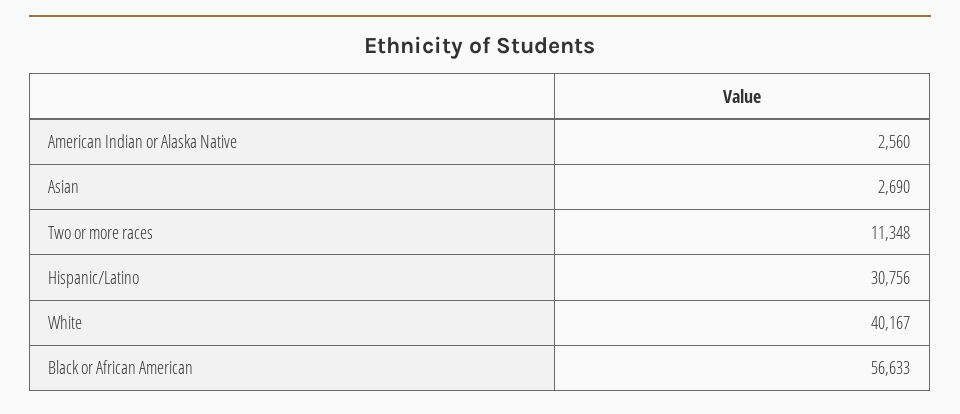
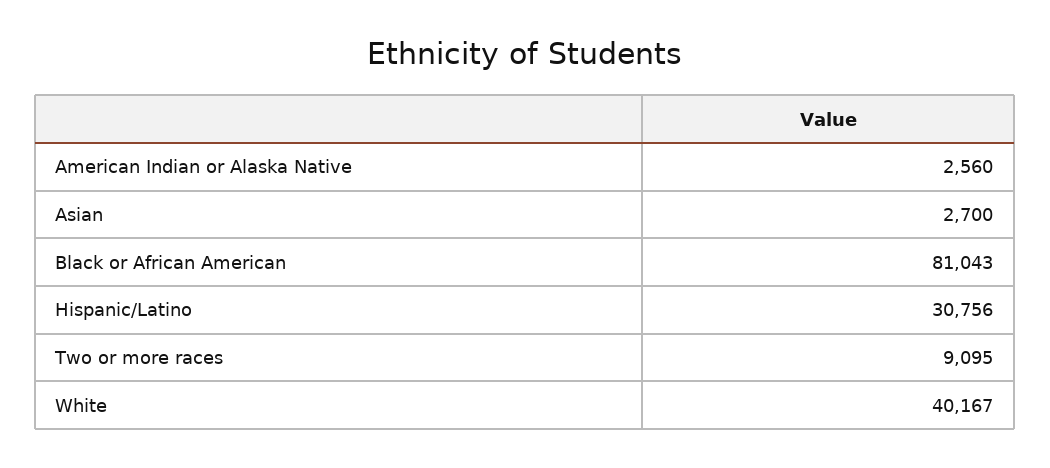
Asian: 2690 -> 2700
Two or more races: 11348 -> 9095
Black or African American: 56633 -> 81043

